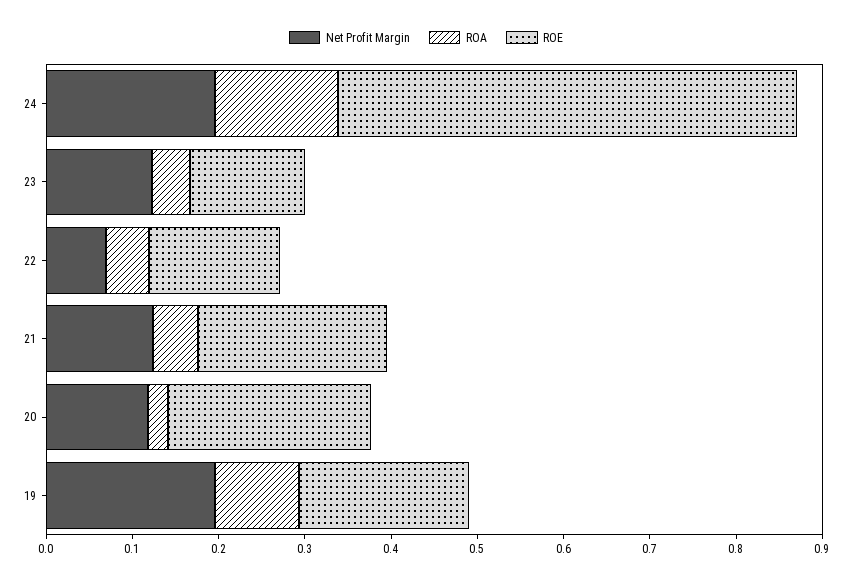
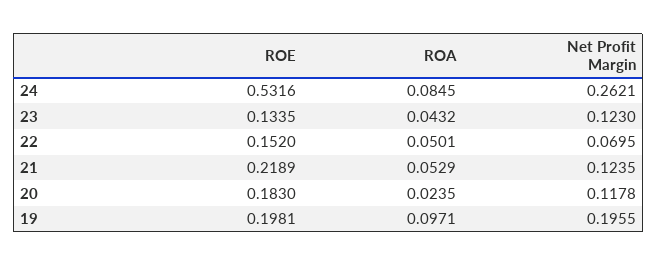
Net Profit Margin, 24: 0.2 -> 0.2621
ROA, 24: 0.14 -> 0.0845
ROE, 20: 0.24 -> 0.183

